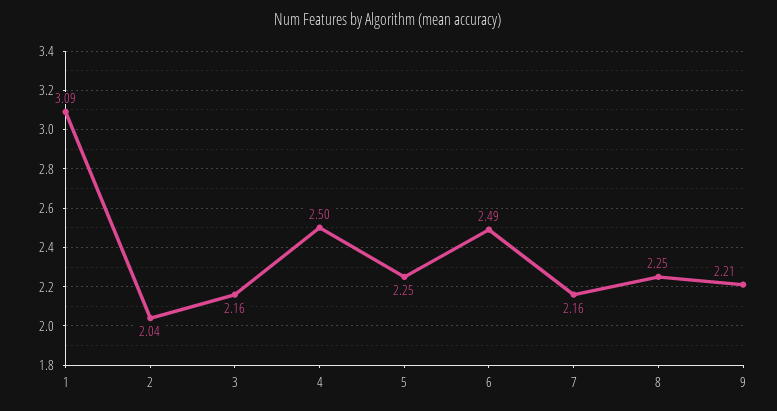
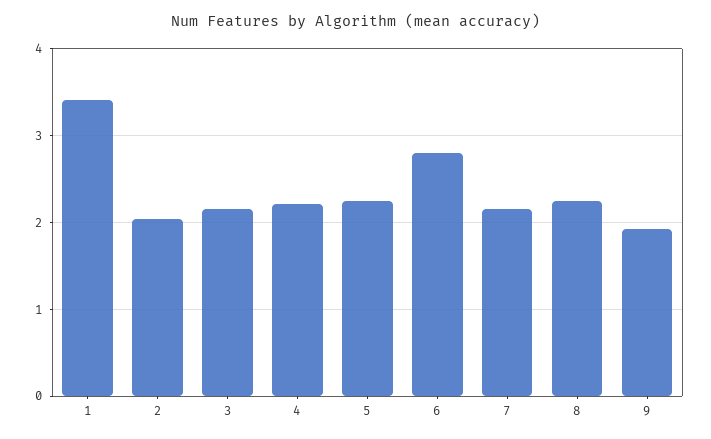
1: 3.09 -> 3.4
4: 2.5 -> 2.2
6: 2.49 -> 2.8
9: 2.21 -> 1.9

